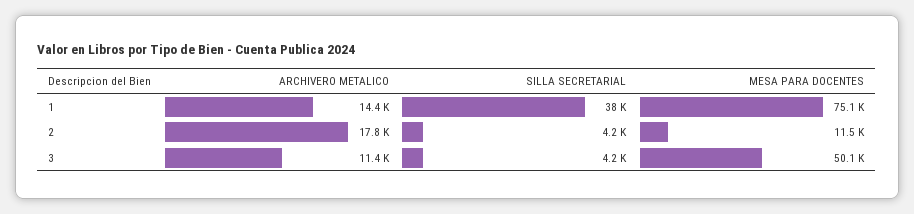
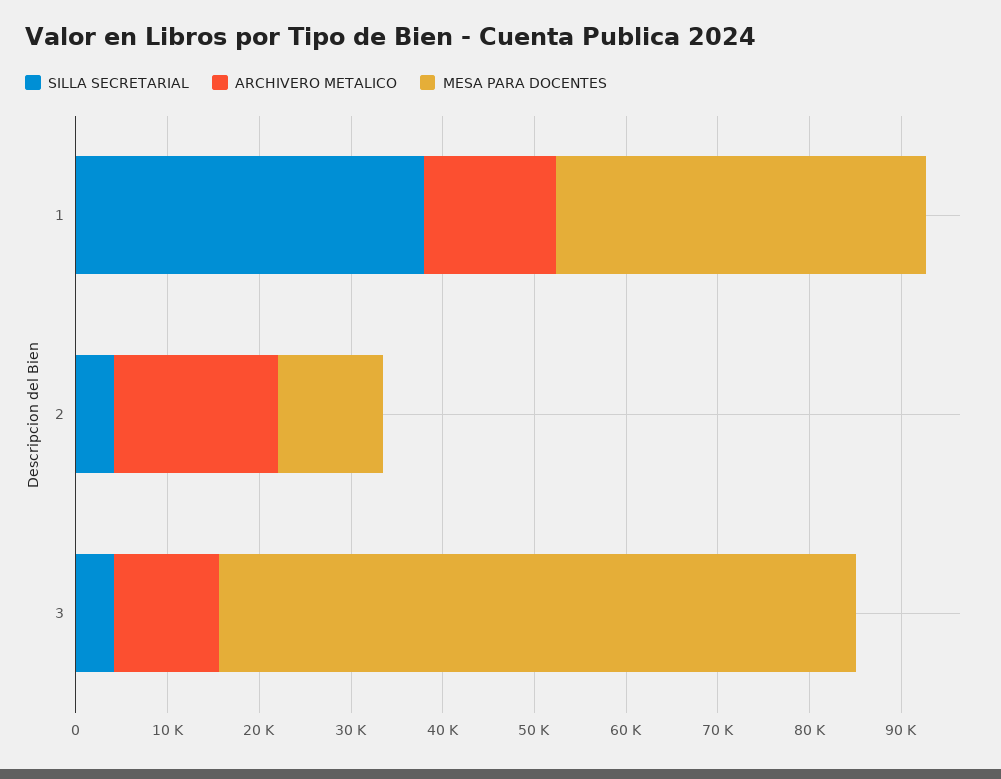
MESA PARA DOCENTES, 1: 75100 -> 40000
MESA PARA DOCENTES, 3: 50100 -> 70000

